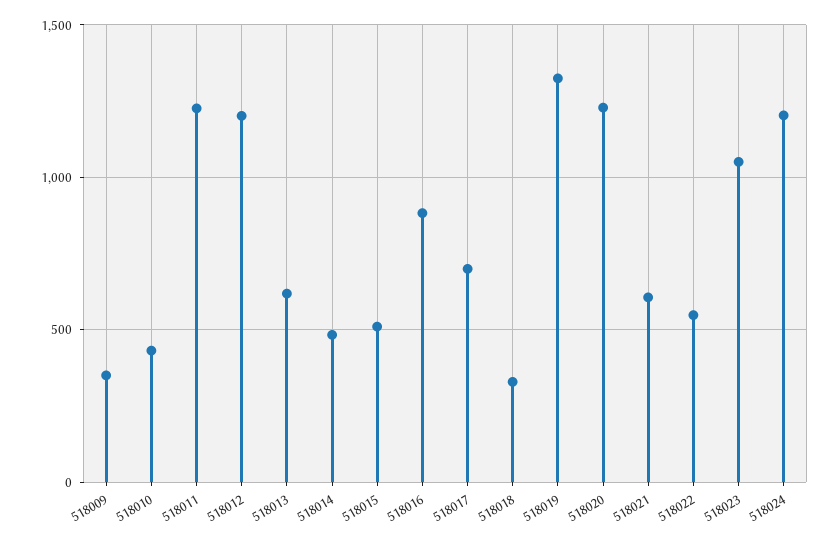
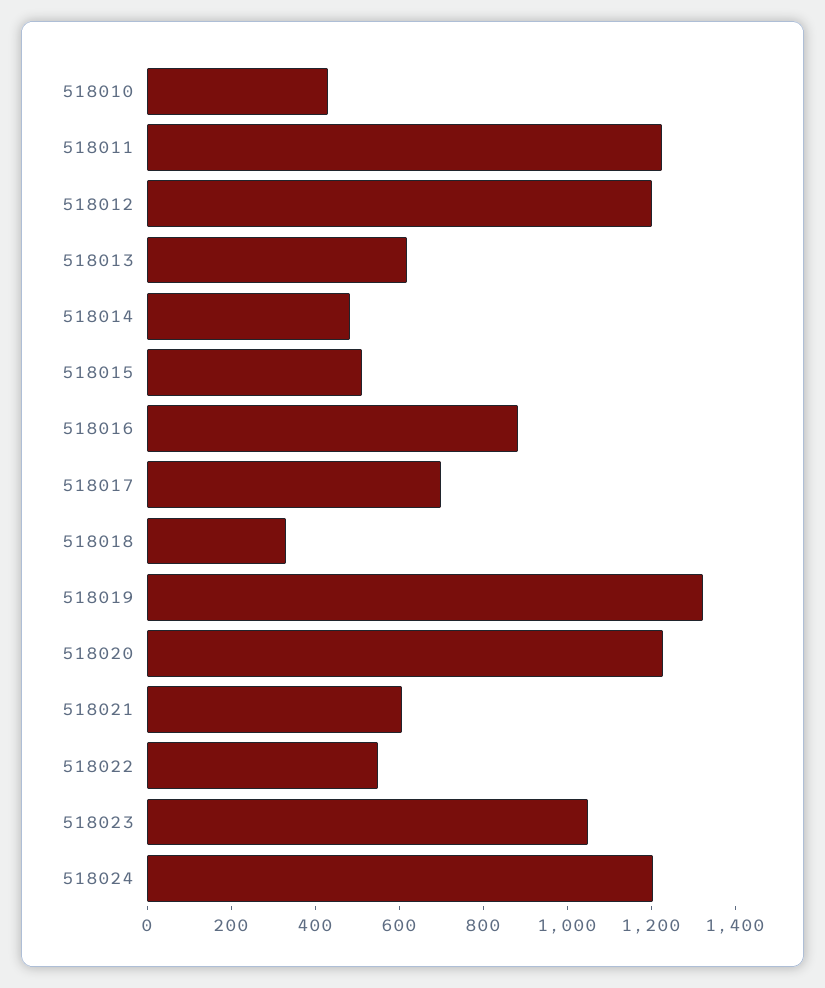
518009: 350 -> none

